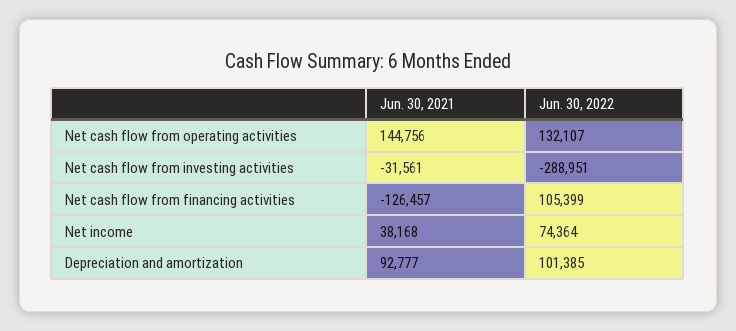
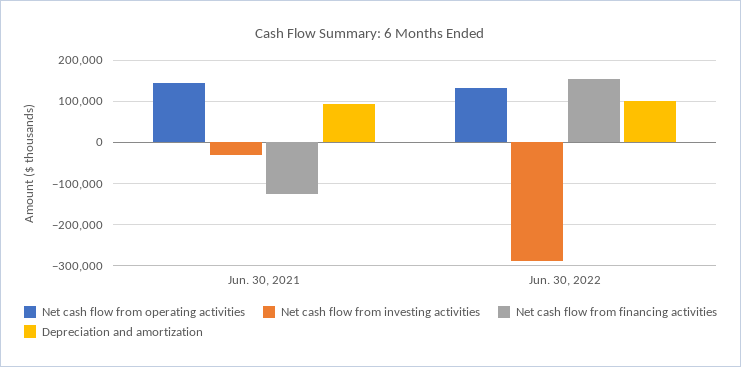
Net cash flow from financing activities, Jun. 30, 2022: 105399 -> 160000
Net income, Jun. 30, 2021: 38168 -> none
Net income, Jun. 30, 2022: 74364 -> none

